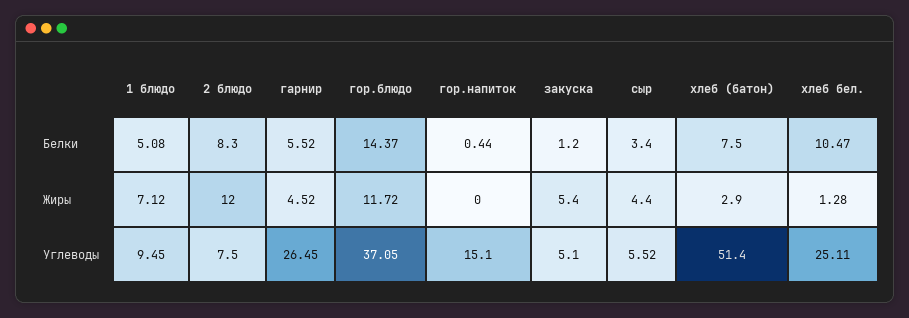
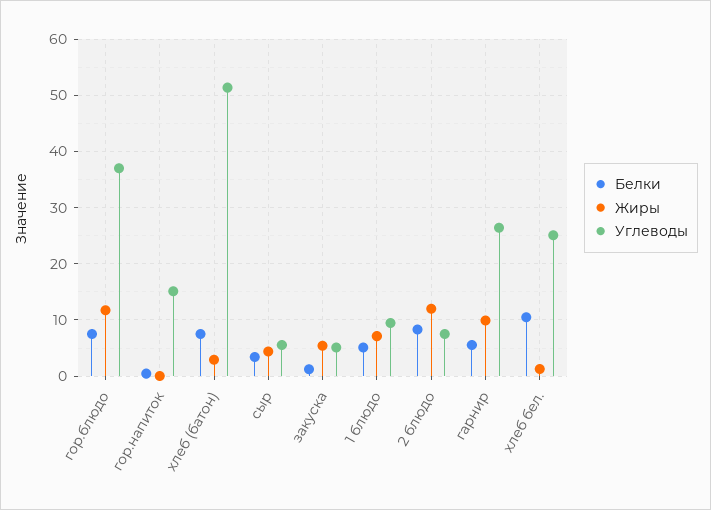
Белки, гор.блюдо: 14.37 -> 8
Жиры, гарнир: 4.52 -> 10

